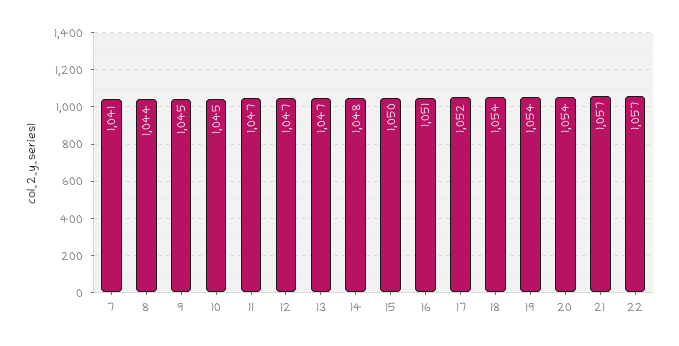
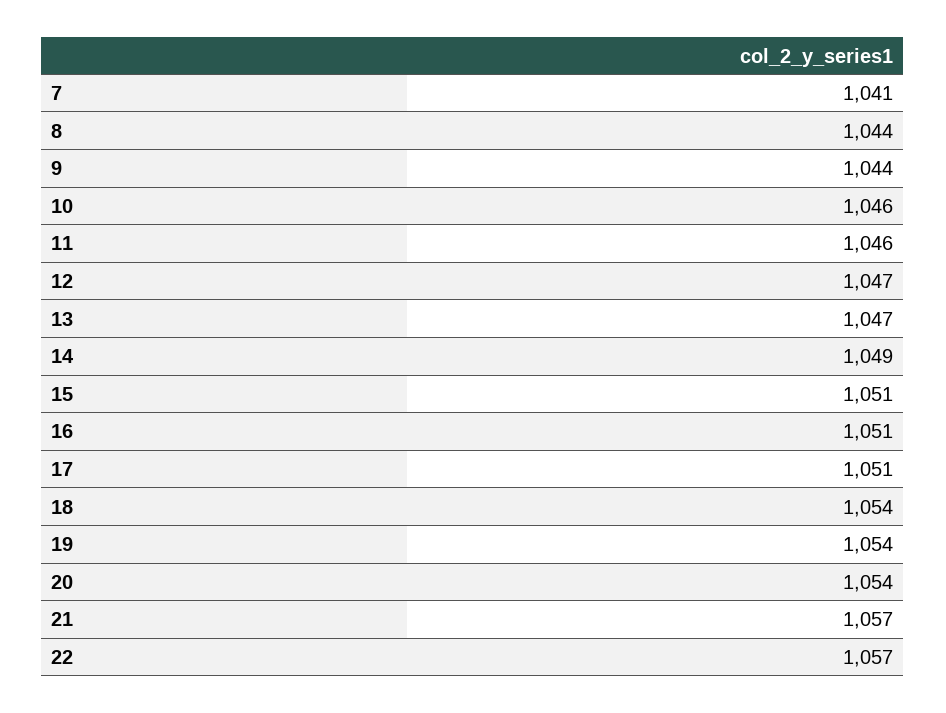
9: 1045 -> 1044
10: 1045 -> 1046
11: 1047 -> 1046
14: 1048 -> 1049
15: 1050 -> 1051
17: 1052 -> 1051

